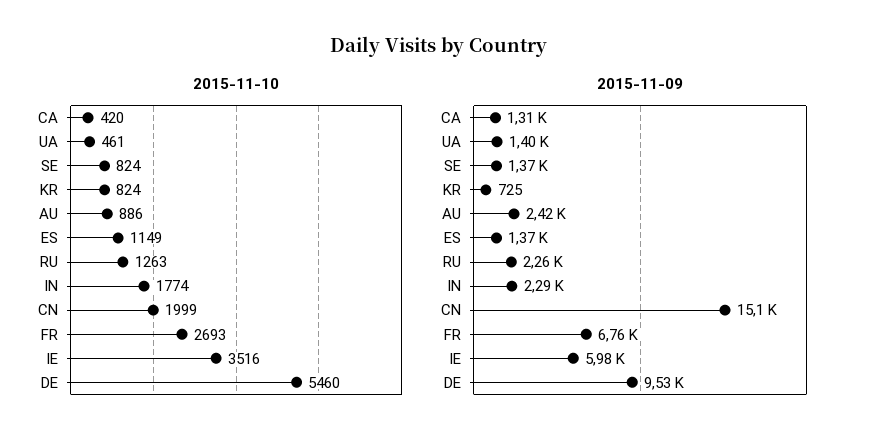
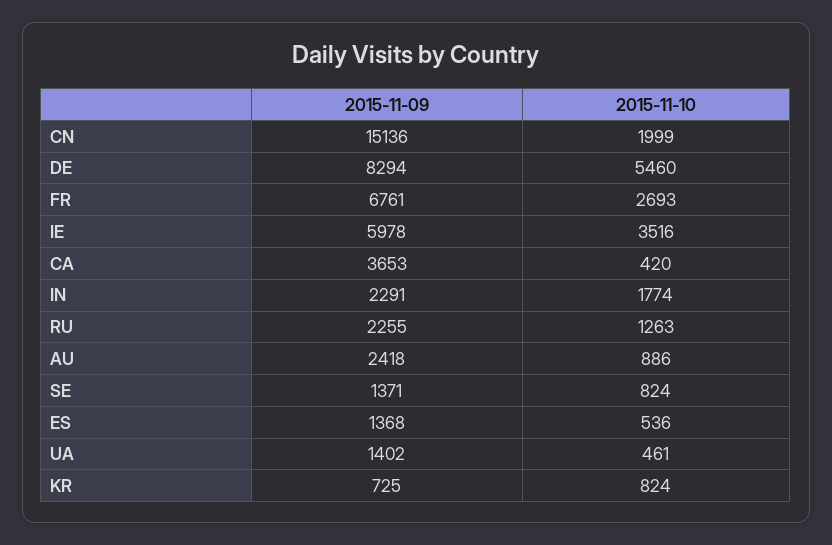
2015-11-10, ES: 1149 -> 536
2015-11-09, CA: 1310 -> 3653
2015-11-09, DE: 9530 -> 8294

